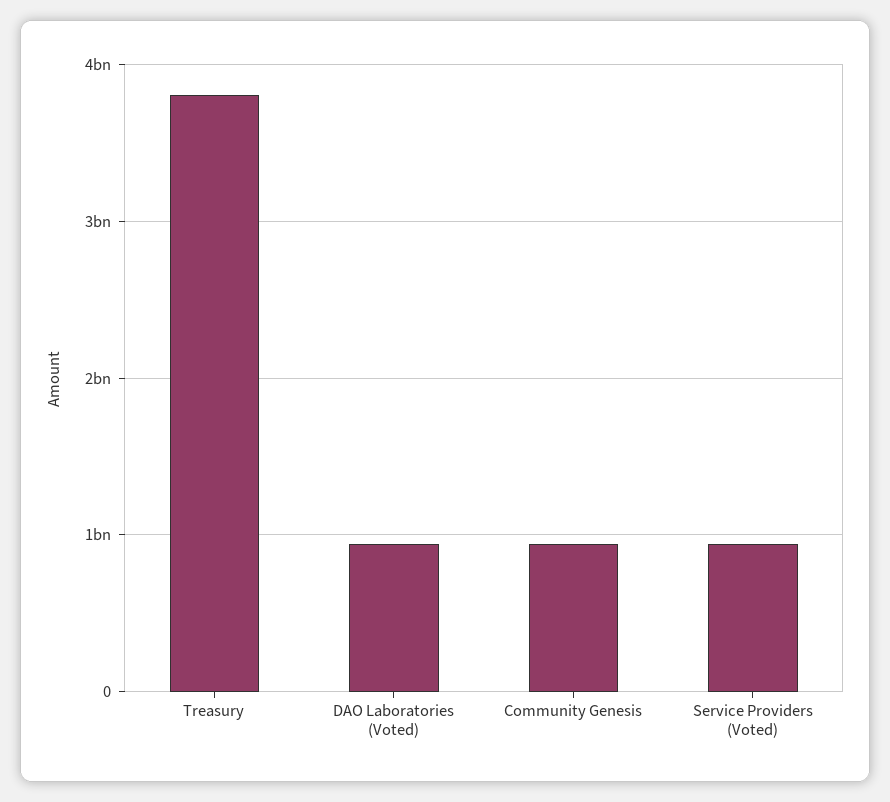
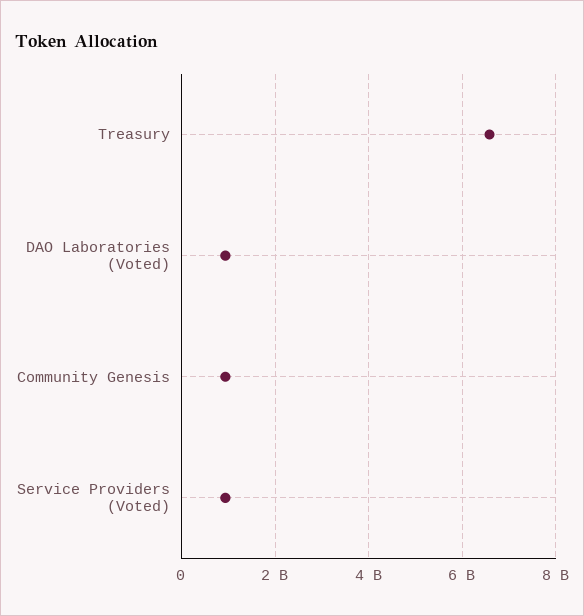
Treasury: 3800000000 -> 6600000000

